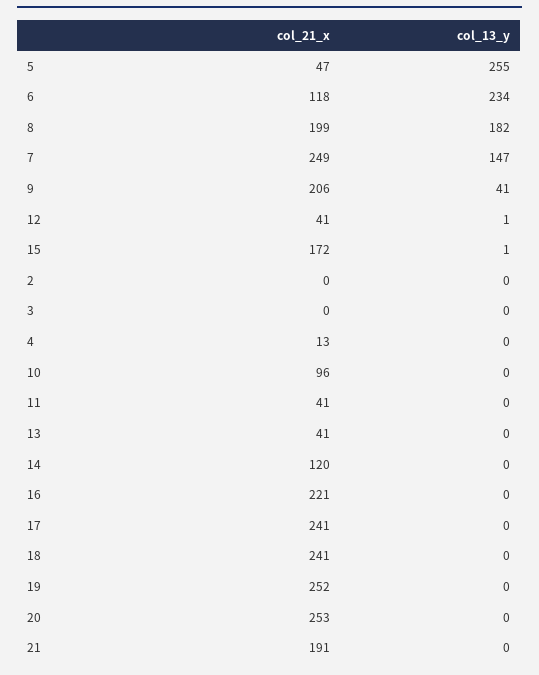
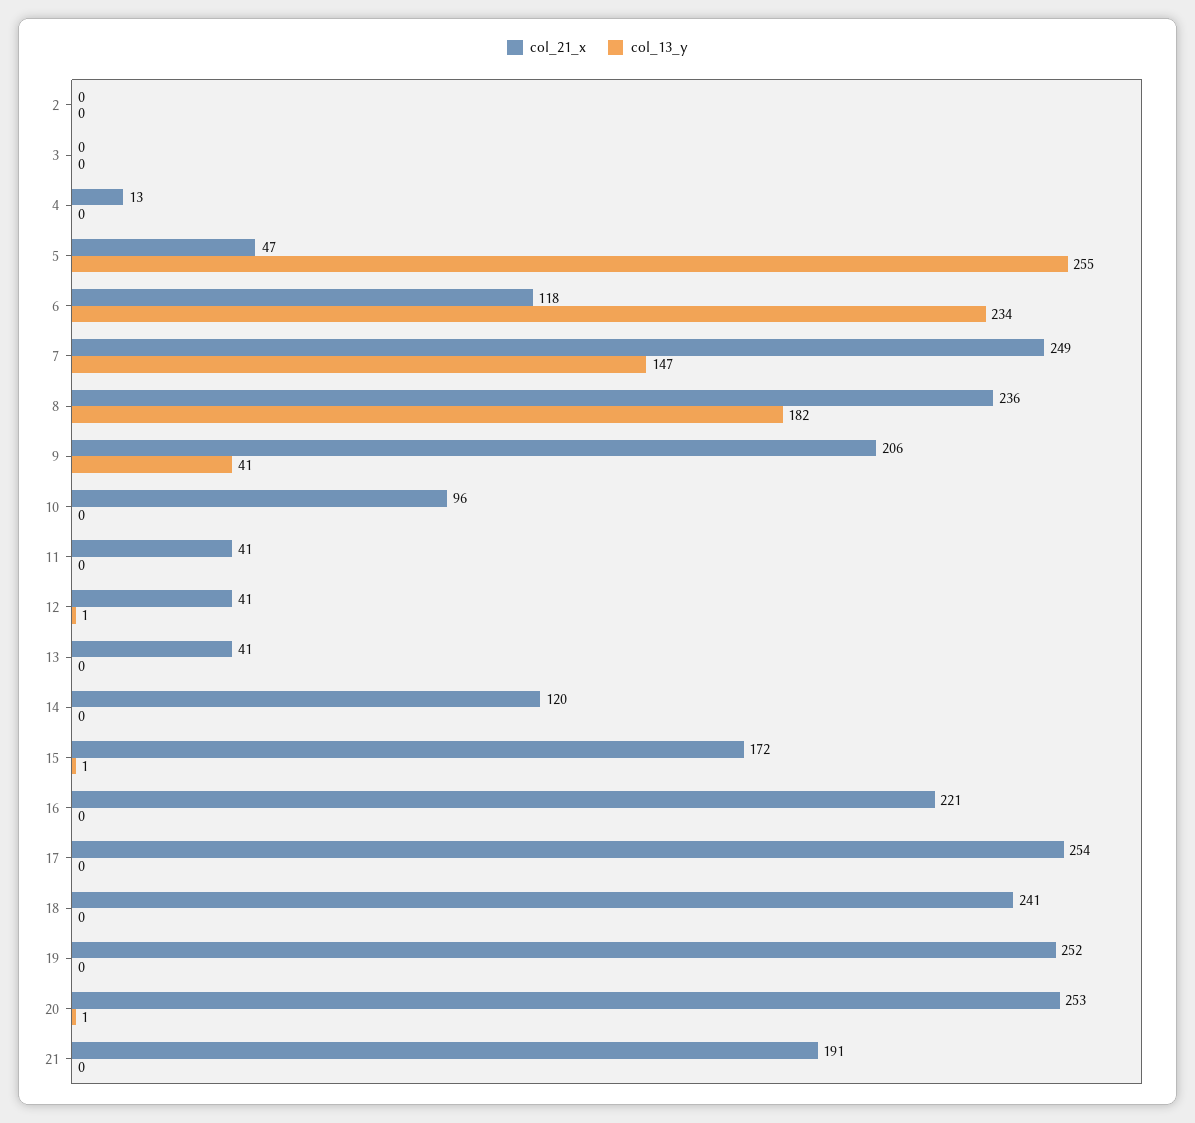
col_21_x, 8: 199 -> 236
col_21_x, 17: 241 -> 254
col_13_y, 20: 0 -> 1

